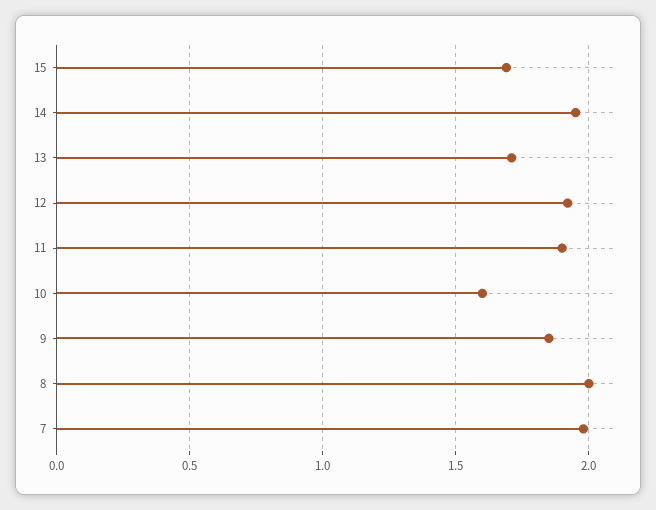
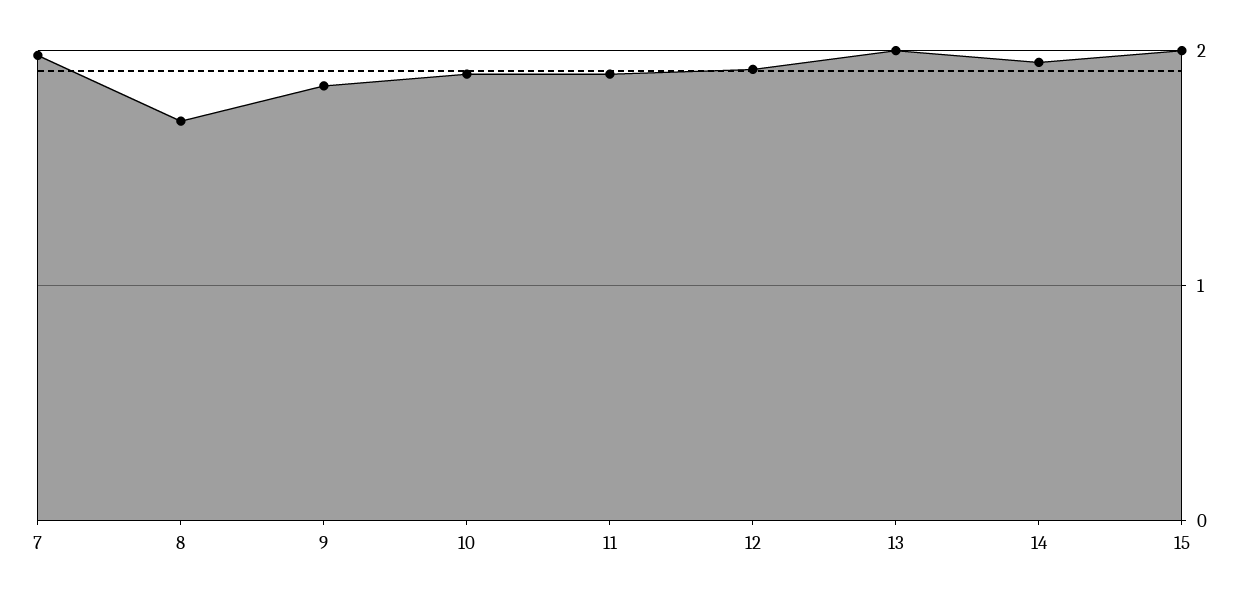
15: 1.7 -> 2
13: 1.7 -> 2
10: 1.6 -> 1.9
8: 2 -> 1.7

